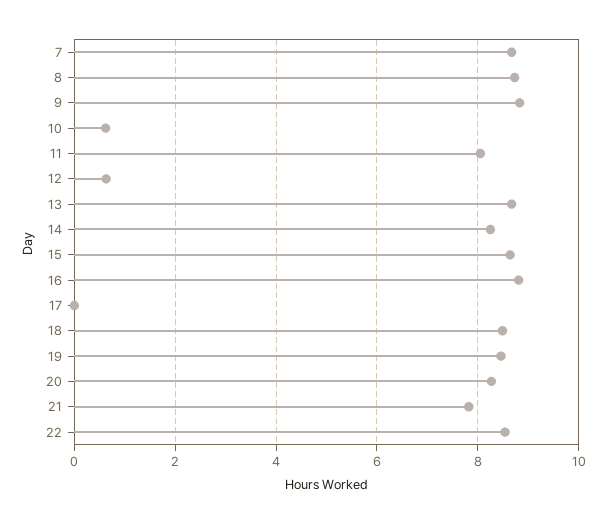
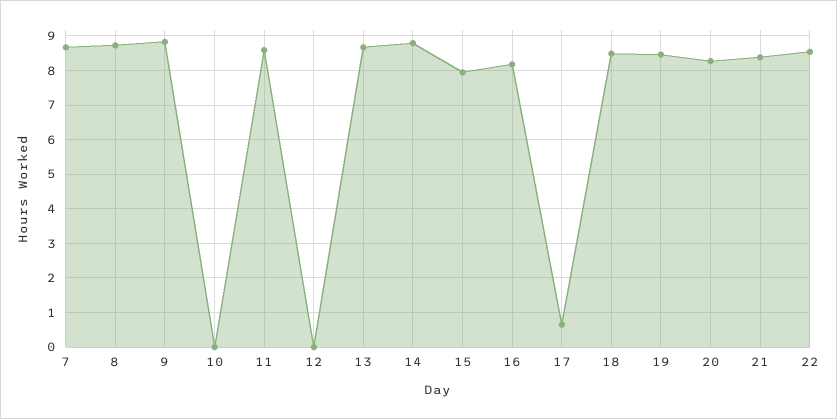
10: 0.6 -> 0
11: 8 -> 8.6
12: 0.6 -> 0
14: 8.2 -> 8.8
15: 8.6 -> 8
16: 8.8 -> 8.2
17: 0 -> 0.6
21: 7.8 -> 8.4

